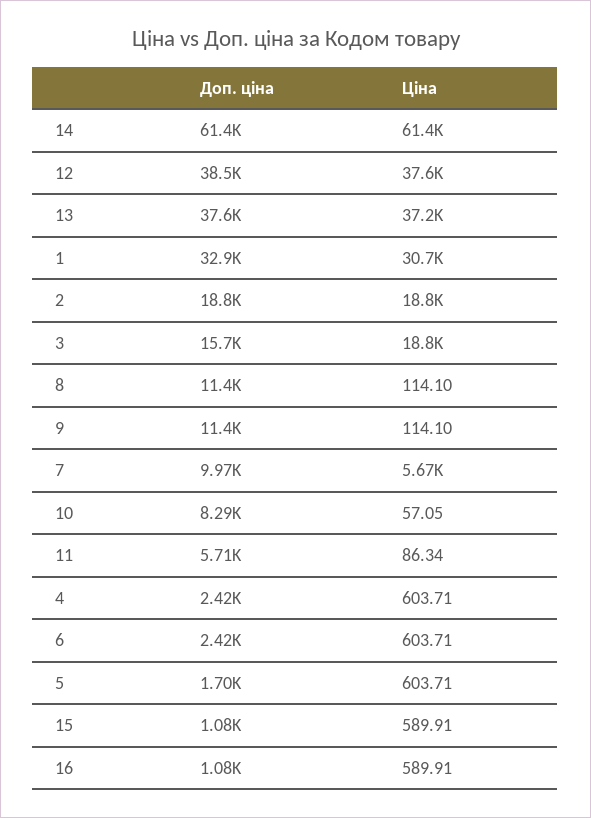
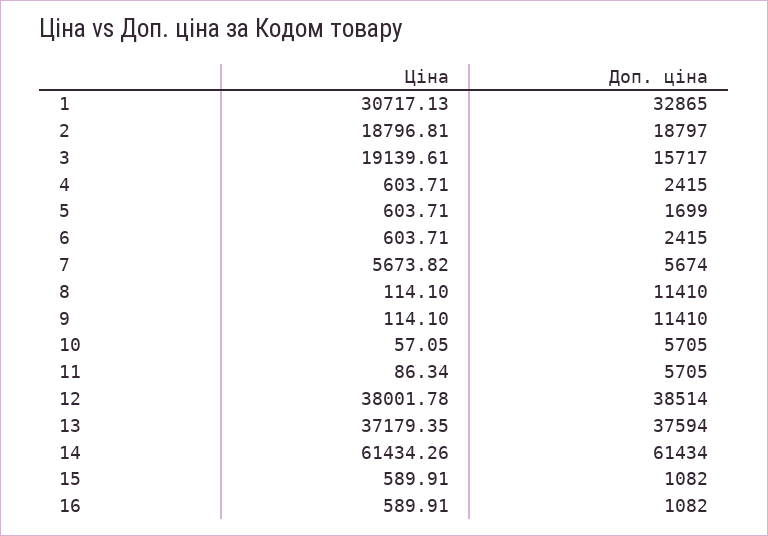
Ціна, 12: 37600 -> 38001.78
Ціна, 3: 18800 -> 19139.61
Доп. ціна, 7: 9970 -> 5674
Доп. ціна, 10: 8290 -> 5705

